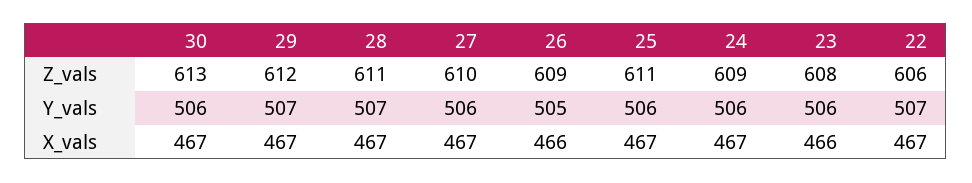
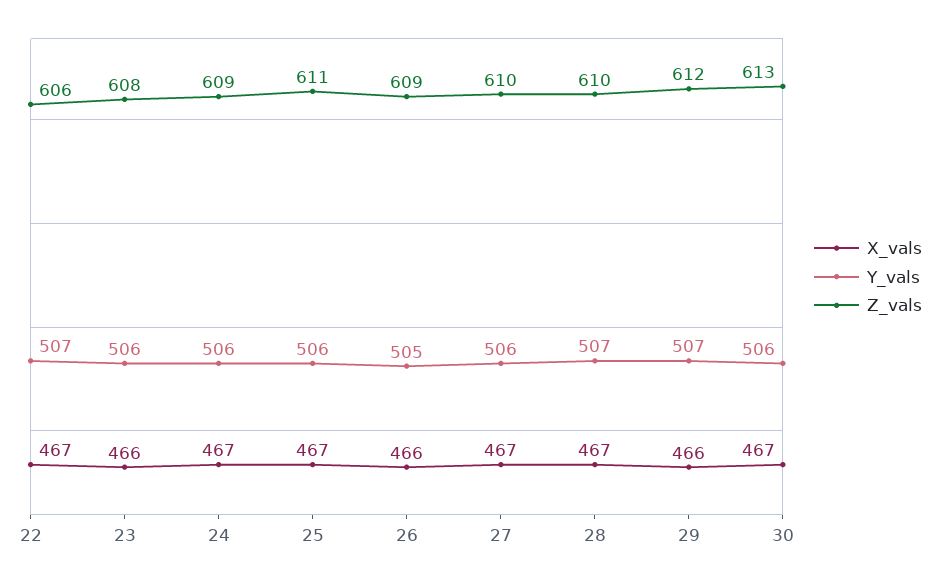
Z_vals, 28: 611 -> 610
X_vals, 29: 467 -> 466

